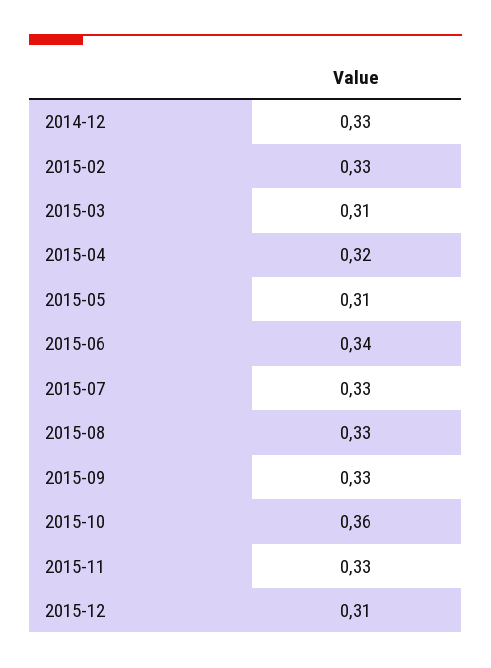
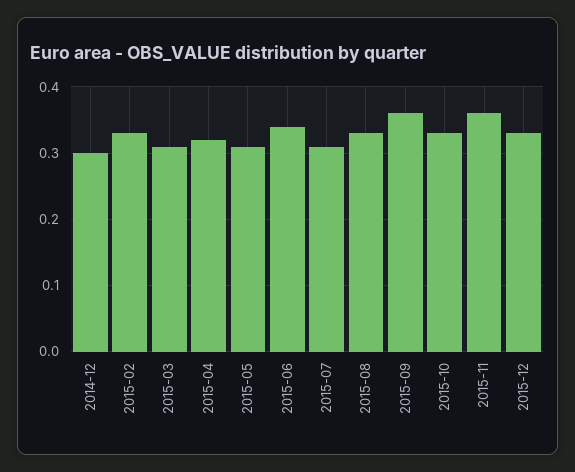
2014-12: 0.33 -> 0.3
2015-07: 0.33 -> 0.31
2015-09: 0.33 -> 0.36
2015-10: 0.36 -> 0.33
2015-11: 0.33 -> 0.36
2015-12: 0.31 -> 0.33

